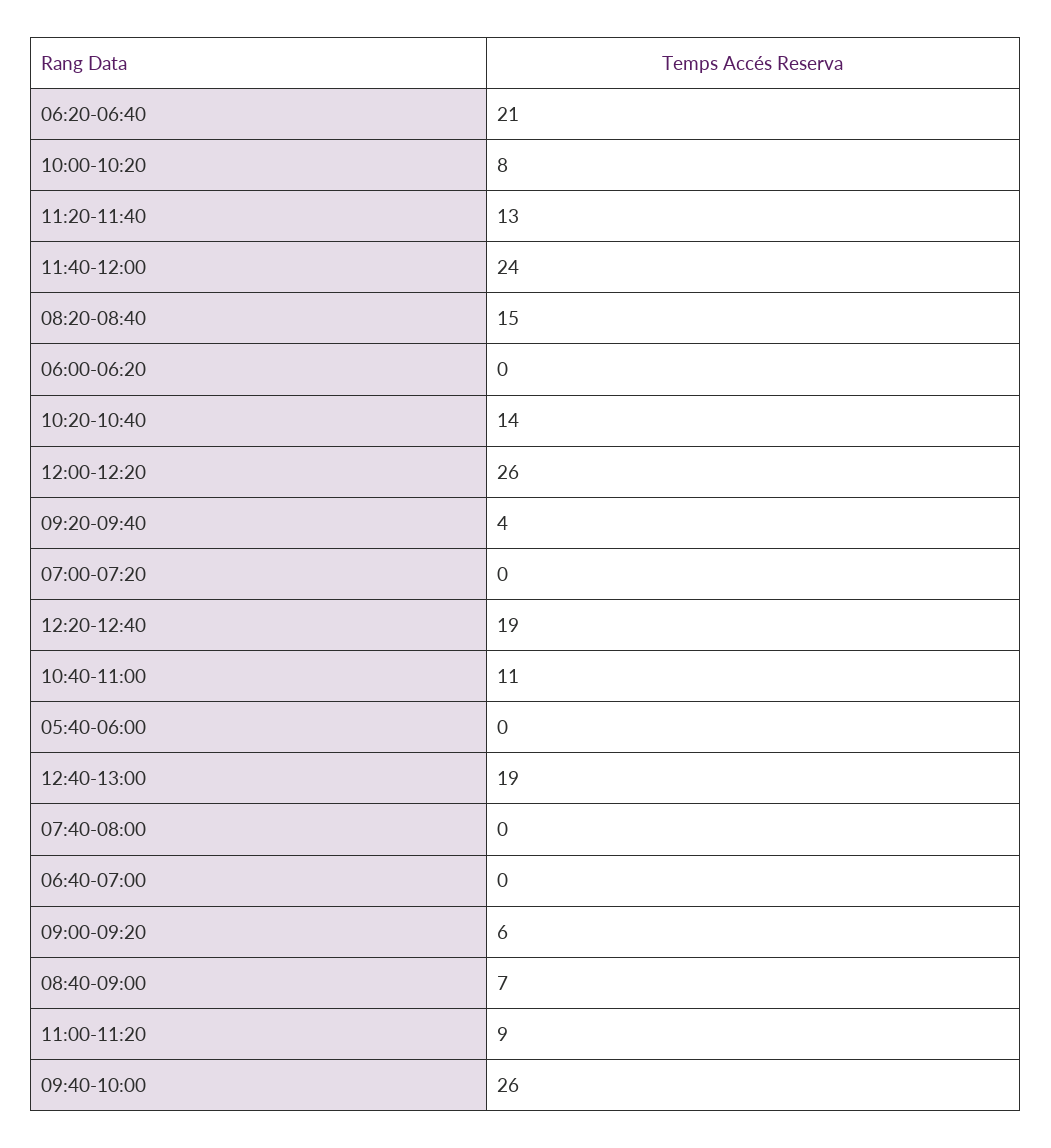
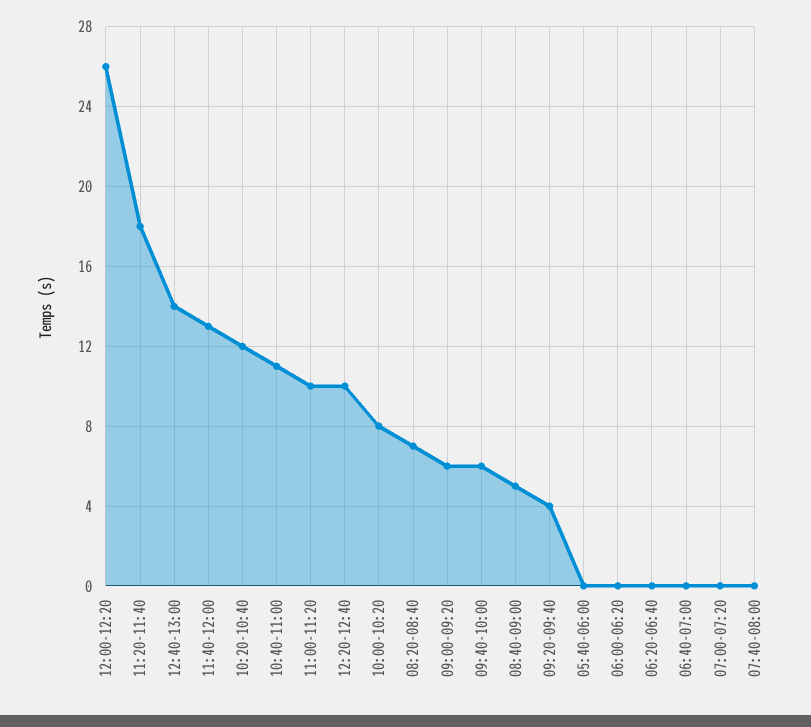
06:20-06:40: 21 -> 0
11:20-11:40: 13 -> 18
11:40-12:00: 24 -> 13
08:20-08:40: 15 -> 7
10:20-10:40: 14 -> 12
12:20-12:40: 19 -> 10
12:40-13:00: 19 -> 14
08:40-09:00: 7 -> 5
11:00-11:20: 9 -> 10
09:40-10:00: 26 -> 6

